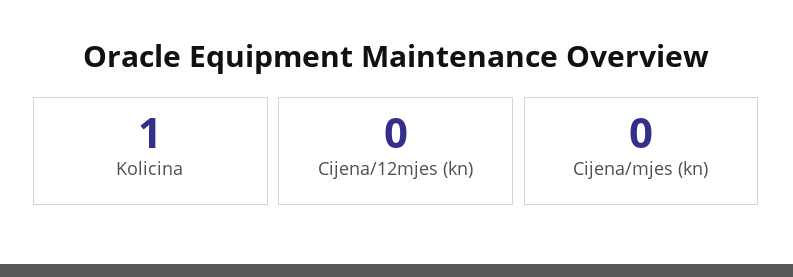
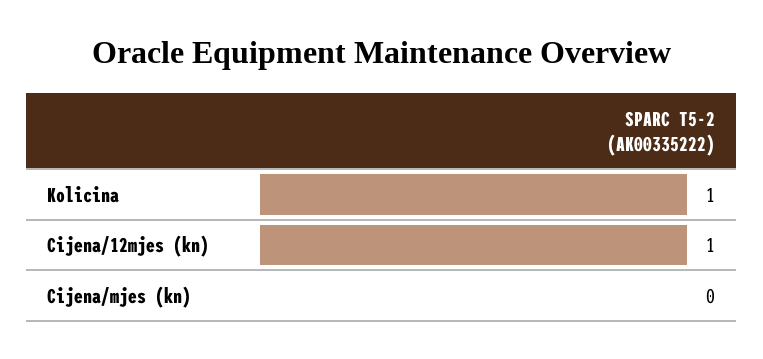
Cijena/12mjes (kn): 0 -> 1

